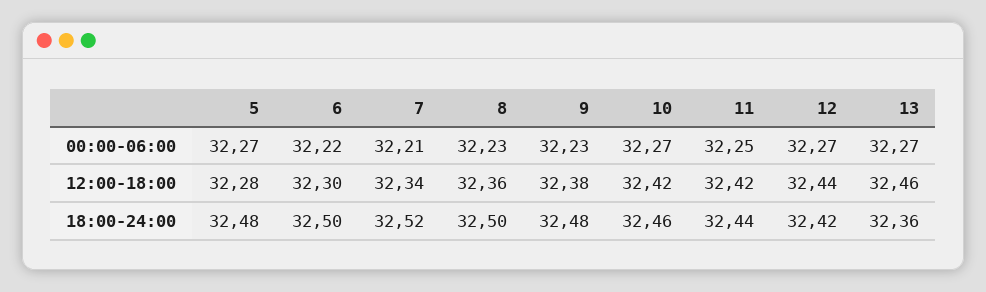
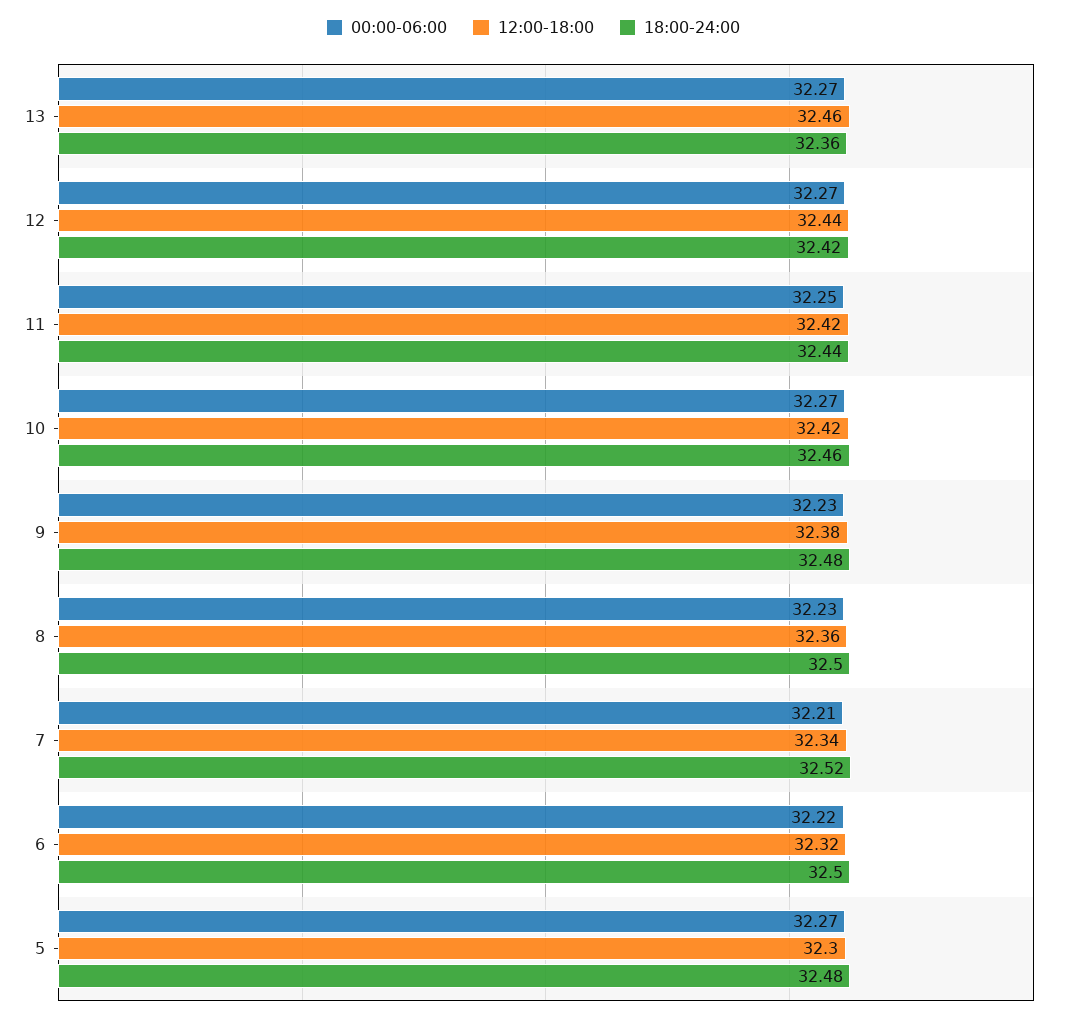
12:00-18:00, 5: 32.28 -> 32.3
12:00-18:00, 6: 32.3 -> 32.32

